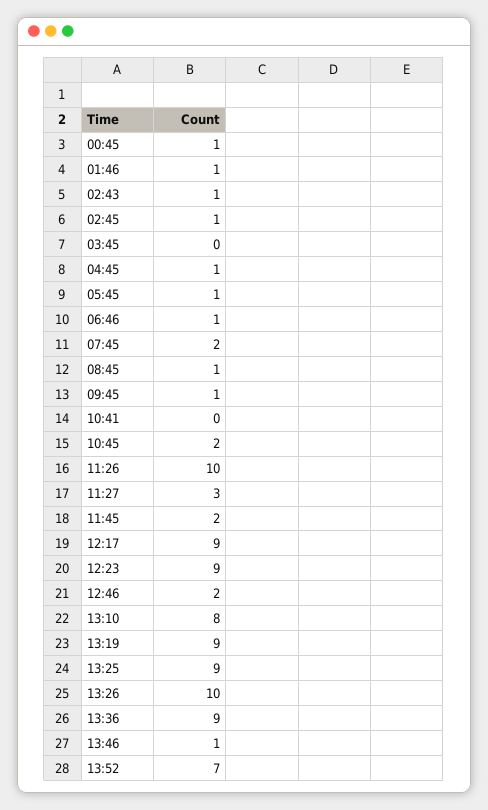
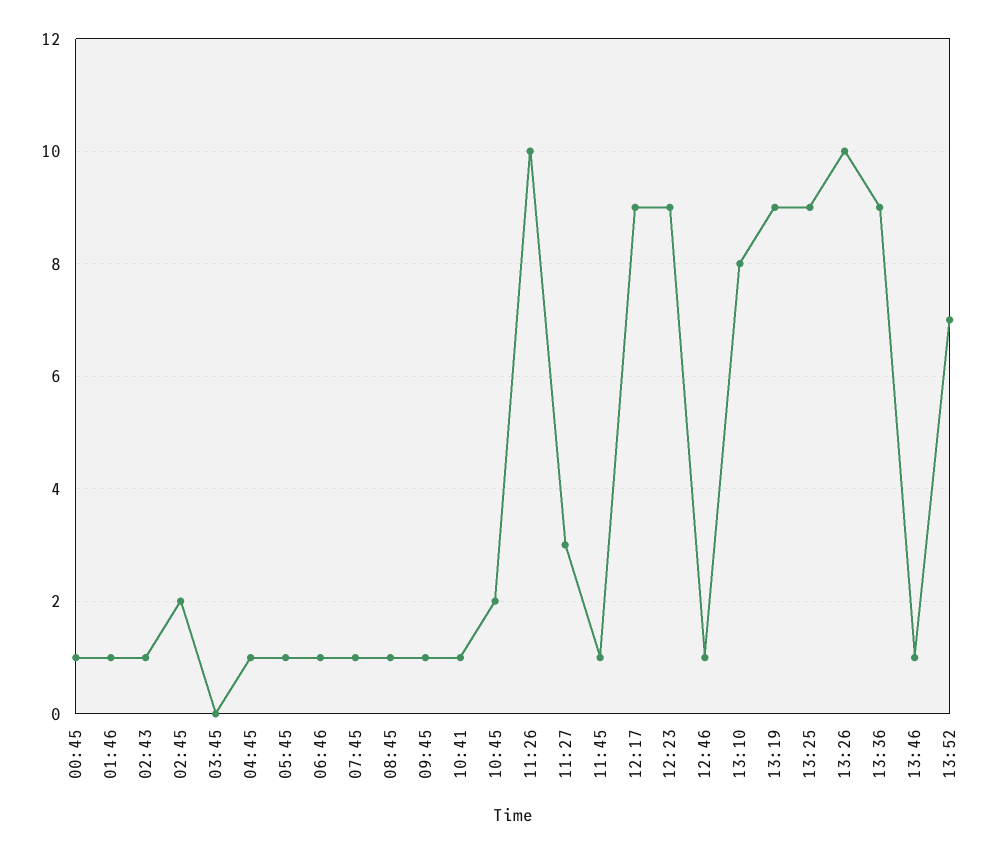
02:45: 1 -> 2
07:45: 2 -> 1
10:41: 0 -> 1
11:45: 2 -> 1
12:46: 2 -> 1

